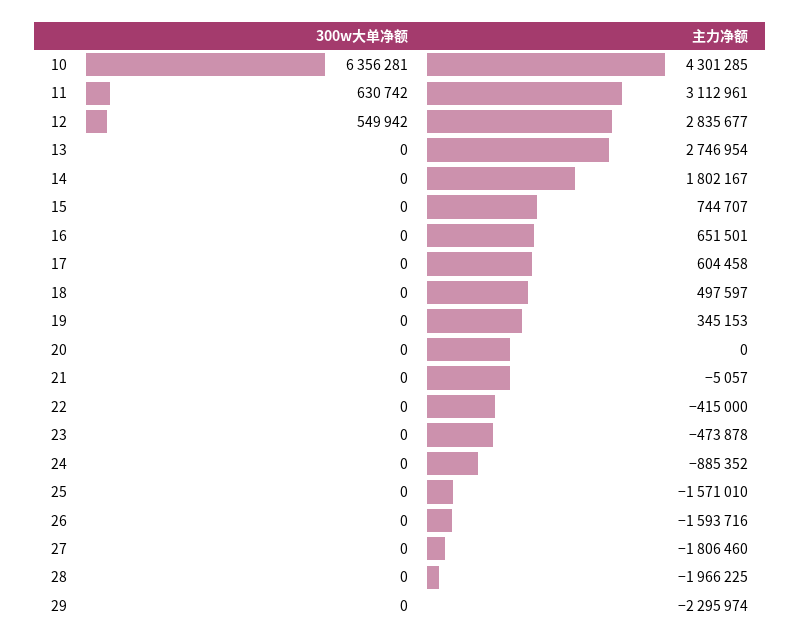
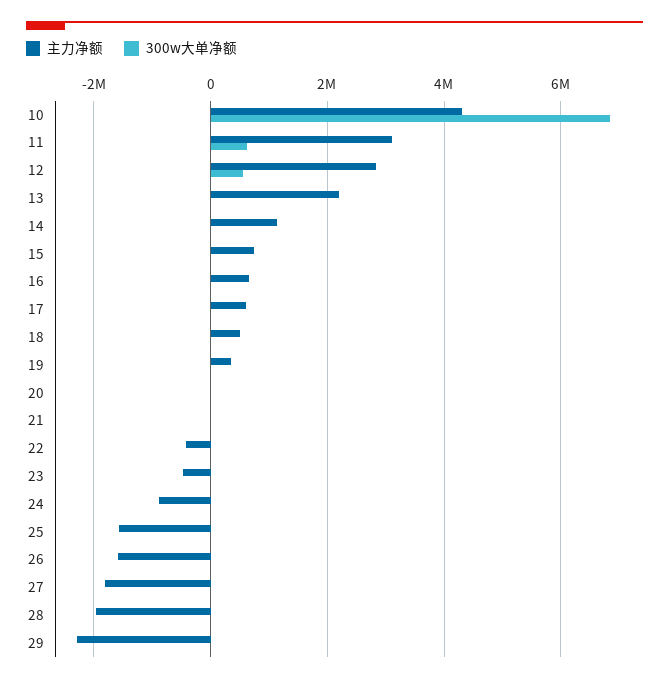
300w大单净额, 10: 6356281 -> 6800000
主力净额, 13: 2746954 -> 2200000
主力净额, 14: 1802167 -> 1200000

